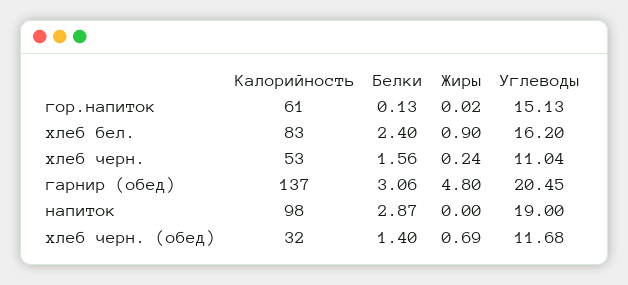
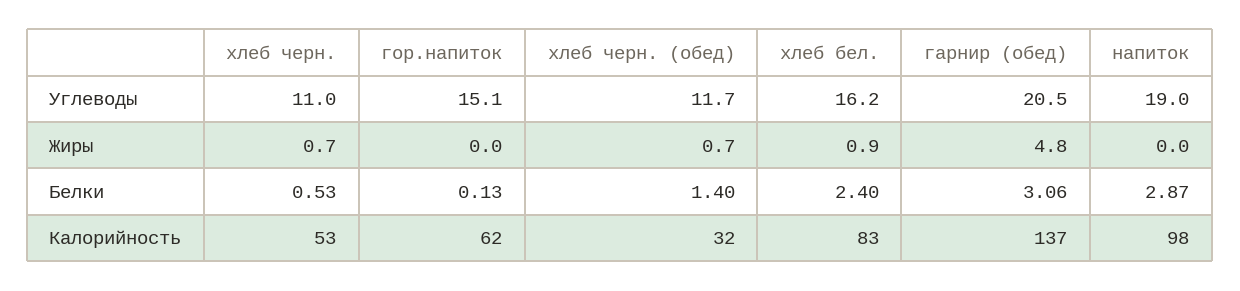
Калорийность, гор.напиток: 61 -> 62
Белки, хлеб черн.: 1.56 -> 0.53
Жиры, хлеб черн.: 0.24 -> 0.7

